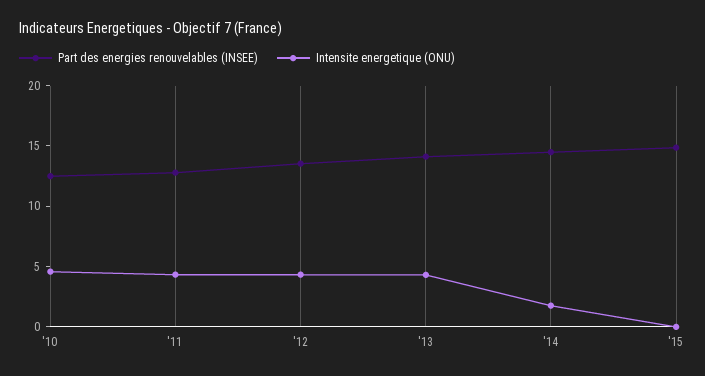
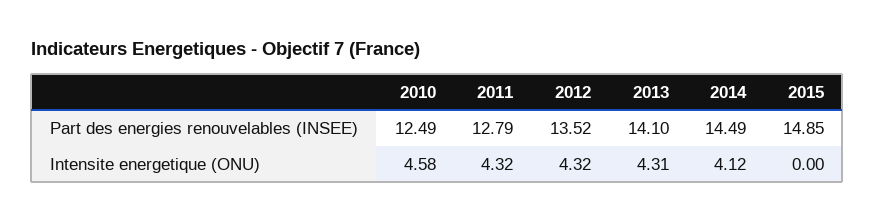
Intensite energetique (ONU), '14: 2 -> 4.12

